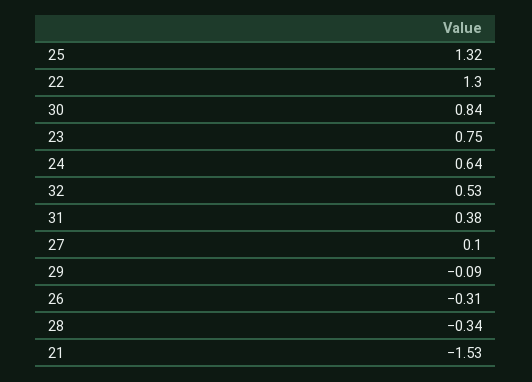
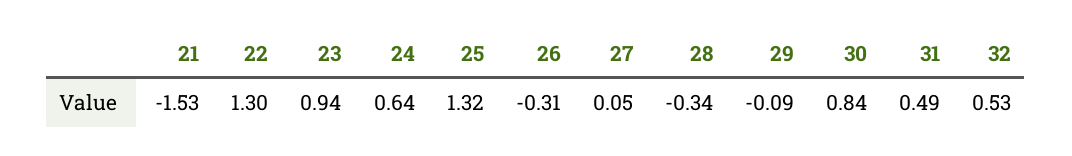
23: 0.75 -> 0.94
31: 0.38 -> 0.49
27: 0.1 -> 0.05

